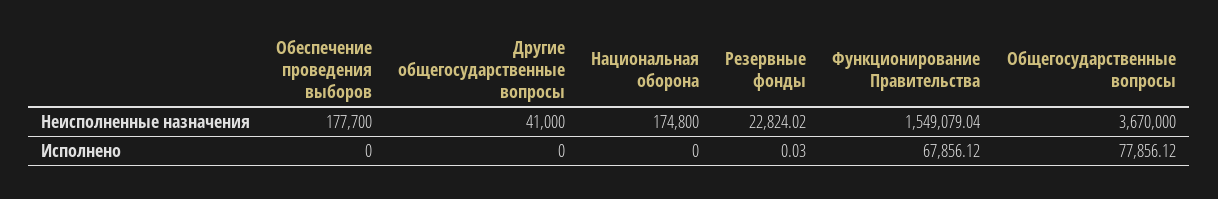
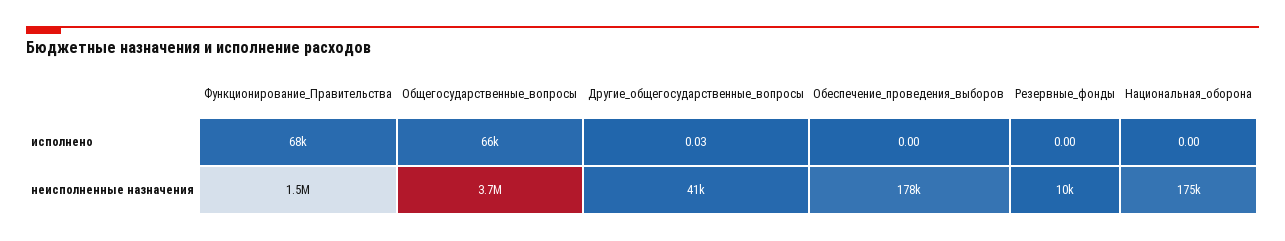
Резервные фонды, Неисполненные назначения: 22824.02 -> 10000
Другие общегосударственные вопросы, Исполнено: 0 -> 0.03
Резервные фонды, Исполнено: 0.03 -> 0
Общегосударственные вопросы, Исполнено: 77856.12 -> 66000

